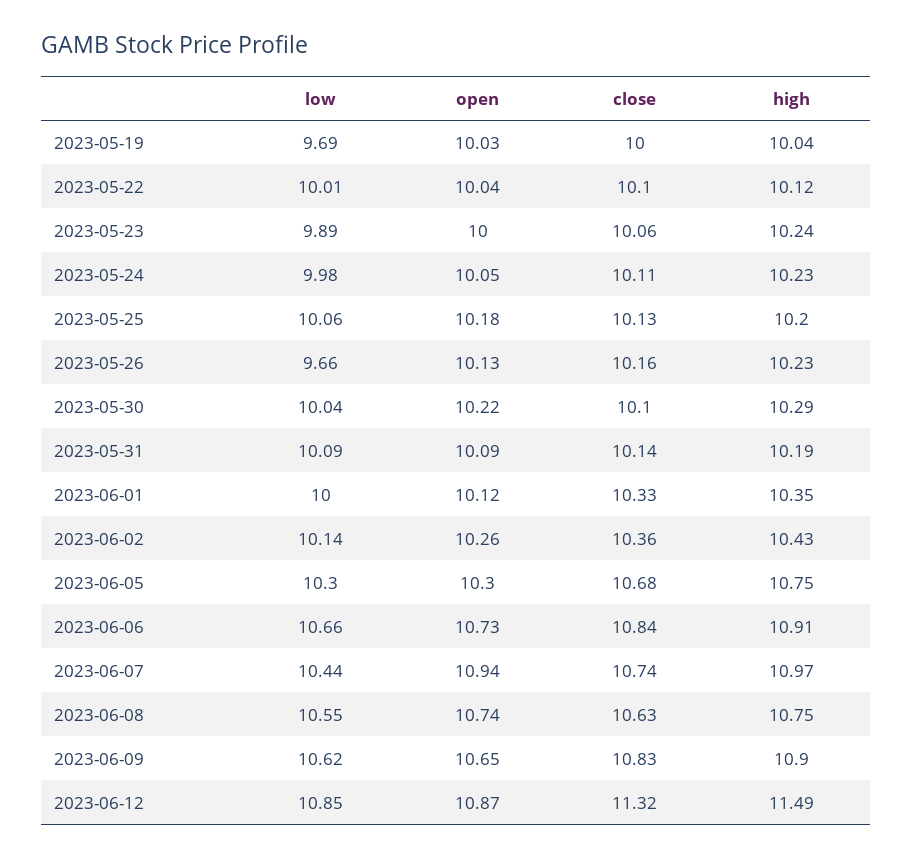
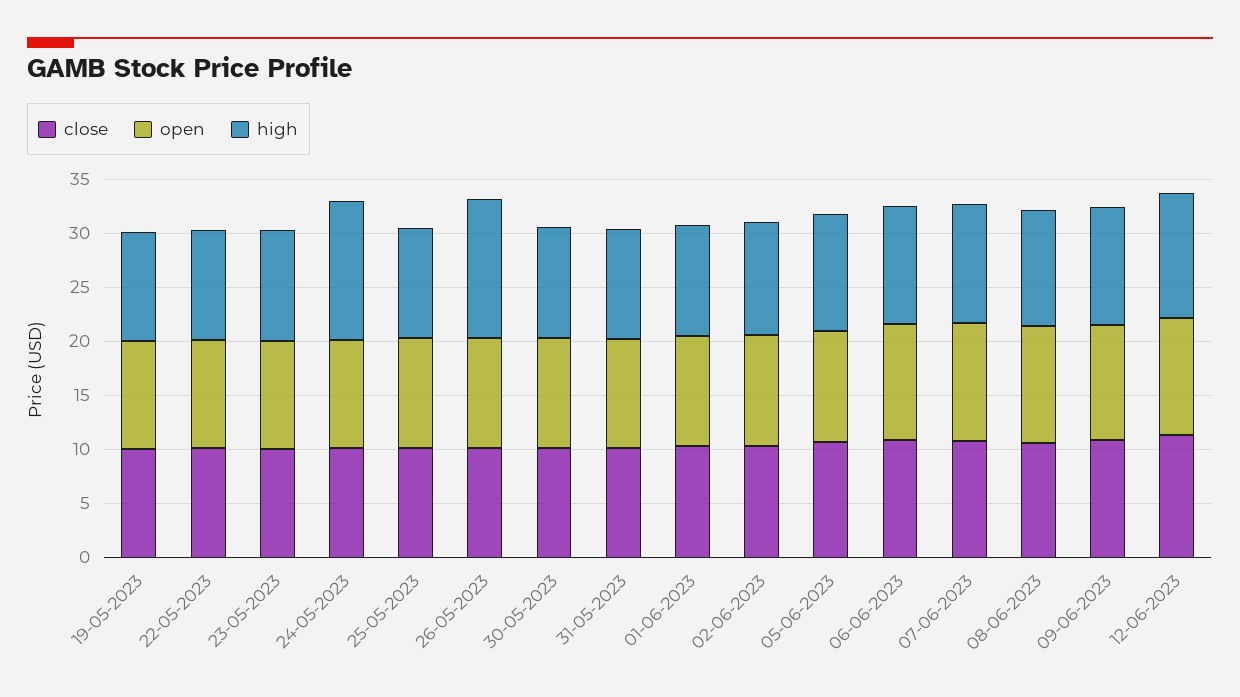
low, 2023-05-19: 9.69 -> none
low, 2023-05-22: 10.01 -> none
low, 2023-05-23: 9.89 -> none
low, 2023-05-24: 9.98 -> none
high, 2023-05-24: 10.23 -> 13
low, 2023-05-25: 10.06 -> none
low, 2023-05-26: 9.66 -> none
high, 2023-05-26: 10.23 -> 13
low, 2023-05-30: 10.04 -> none
low, 2023-05-31: 10.09 -> none
low, 2023-06-01: 10 -> none
low, 2023-06-02: 10.14 -> none
low, 2023-06-05: 10.3 -> none
low, 2023-06-06: 10.66 -> none
low, 2023-06-07: 10.44 -> none
low, 2023-06-08: 10.55 -> none
low, 2023-06-09: 10.62 -> none
low, 2023-06-12: 10.85 -> none

